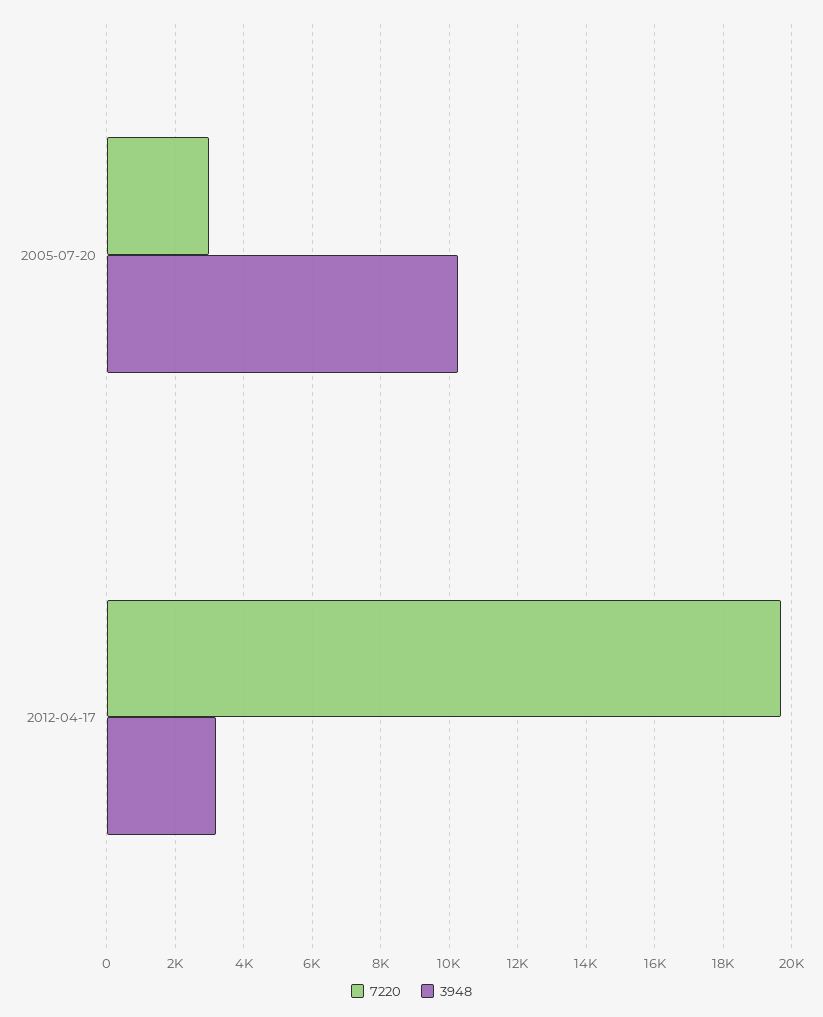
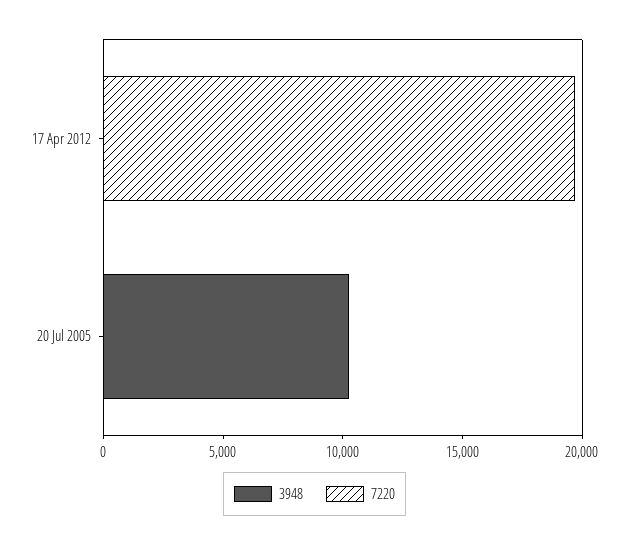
7220, 2005-07-20: 3000 -> 0
3948, 2012-04-17: 3200 -> 0

